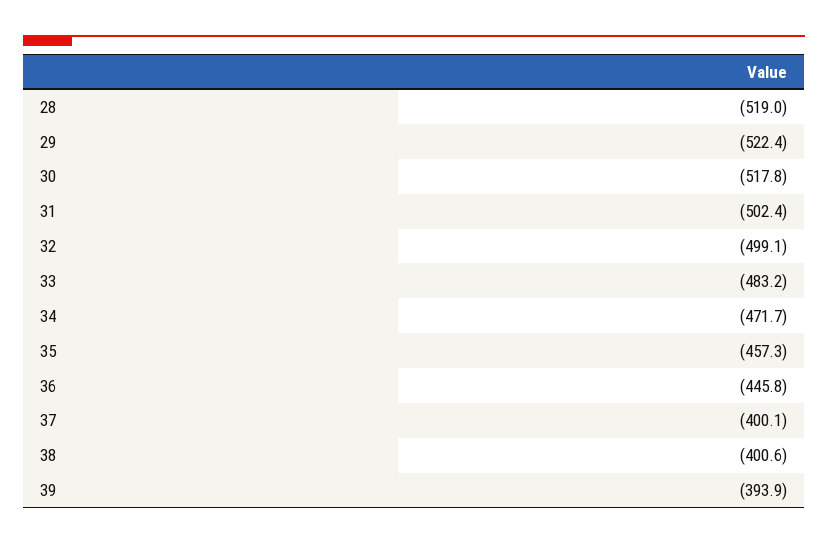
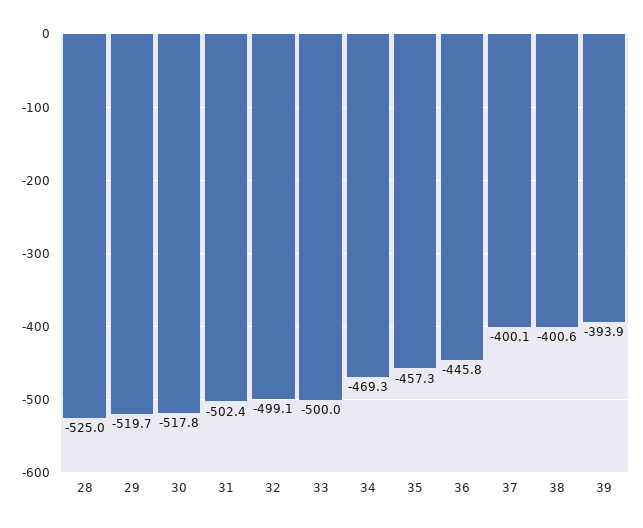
28: -519 -> -525
29: -522.4 -> -519.7
33: -483.2 -> -500
34: -471.7 -> -469.3

